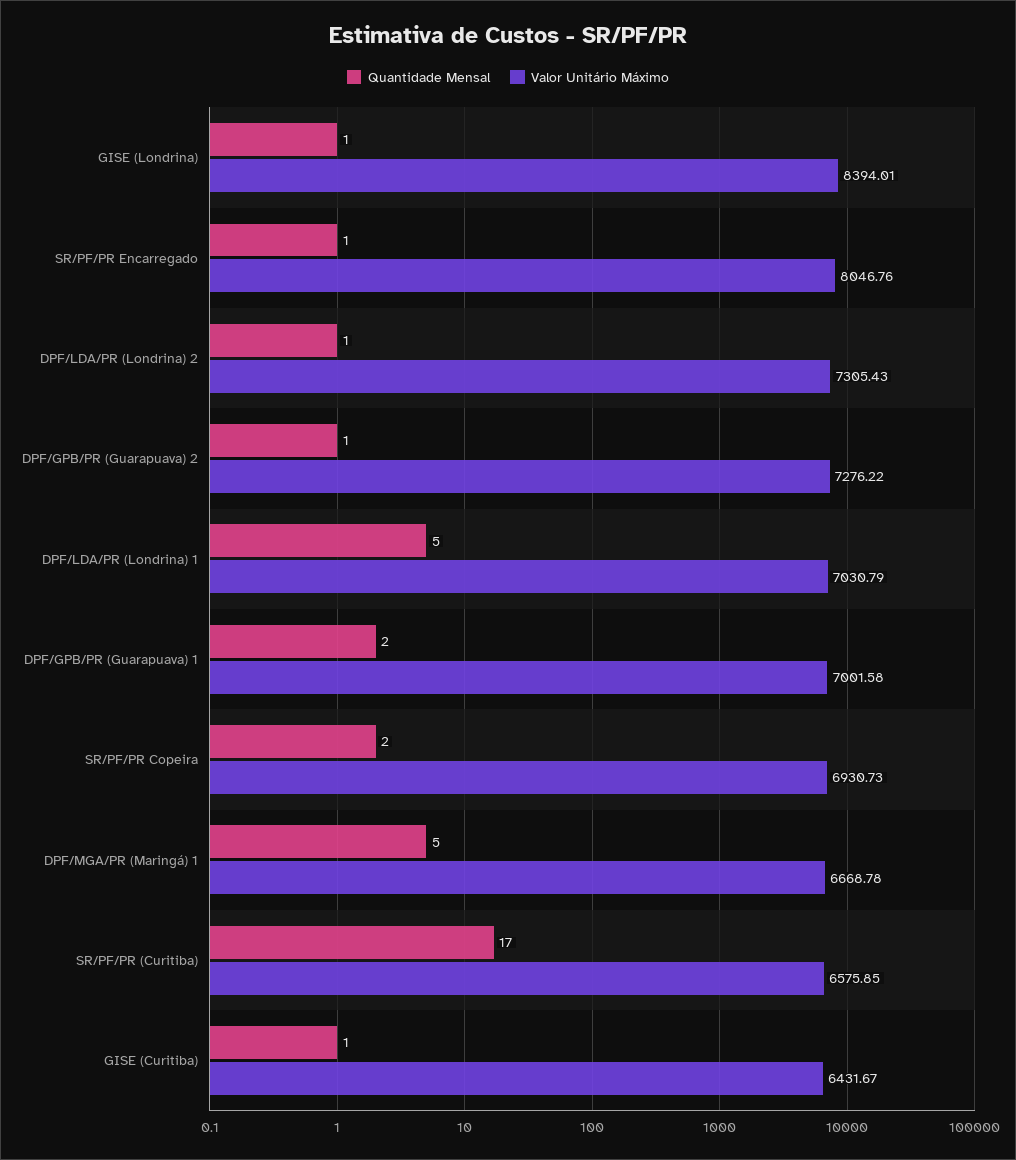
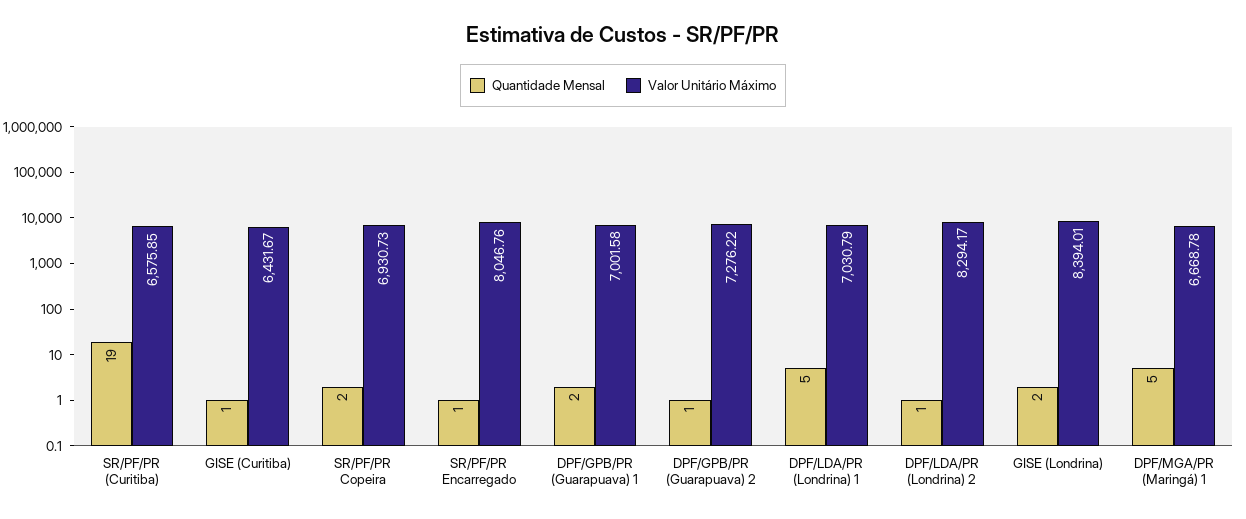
Quantidade Mensal, GISE (Londrina): 1 -> 2
Valor Unitário Máximo, DPF/LDA/PR (Londrina) 2: 7305.43 -> 8294.17
Quantidade Mensal, SR/PF/PR (Curitiba): 17 -> 19

